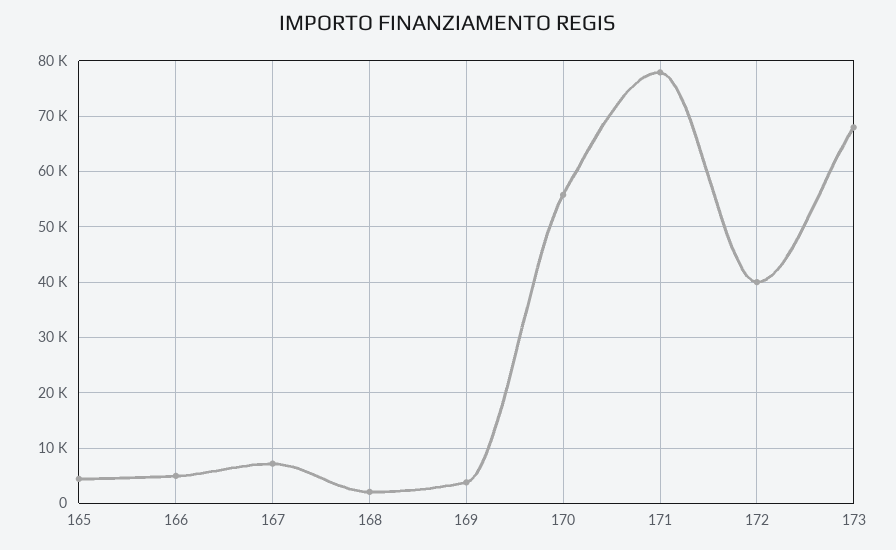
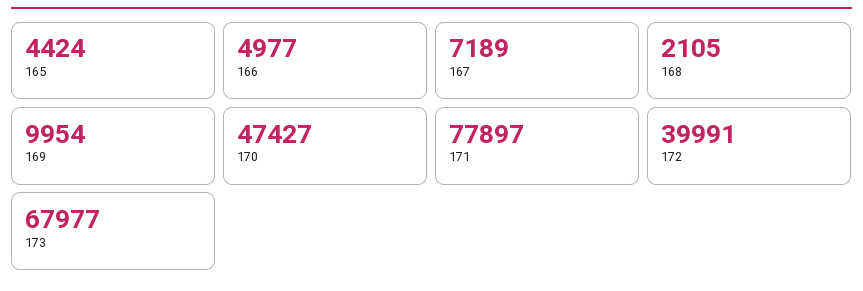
169: 4000 -> 9954
170: 56000 -> 47427

